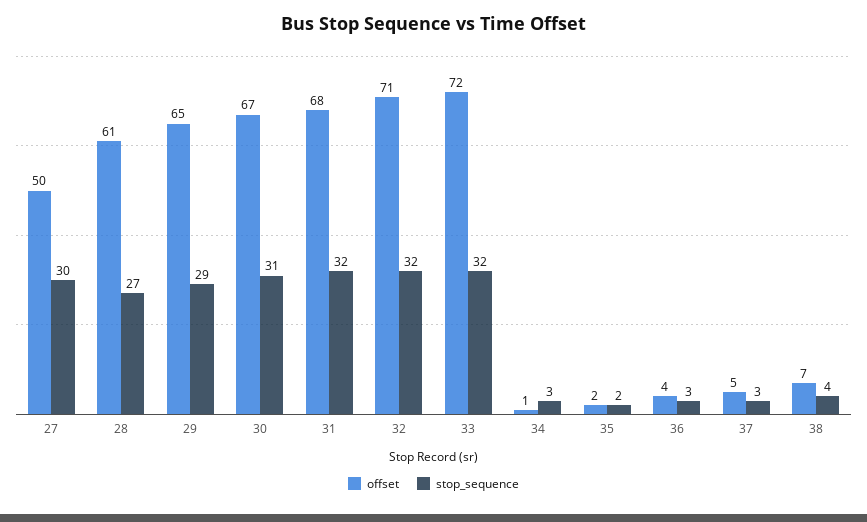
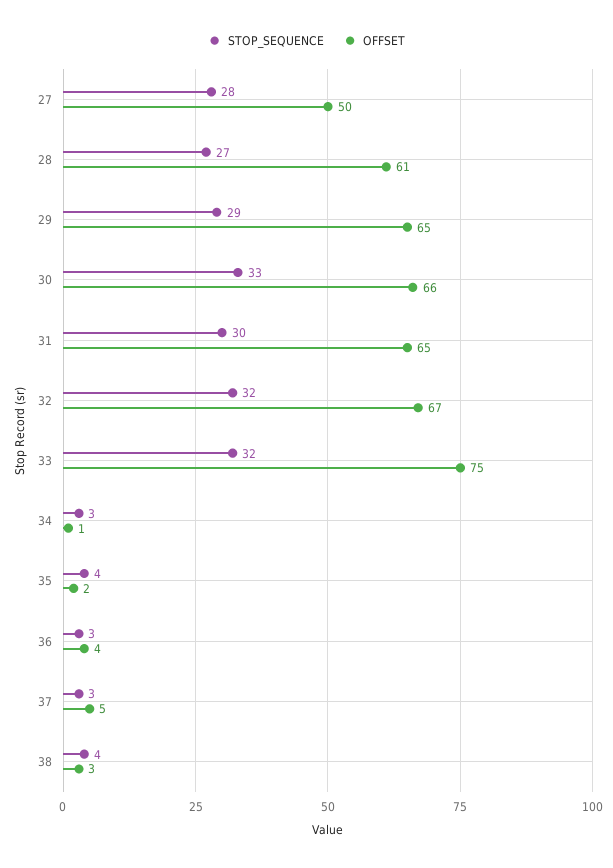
stop_sequence, 27: 30 -> 28
offset, 30: 67 -> 66
stop_sequence, 30: 31 -> 33
offset, 31: 68 -> 65
stop_sequence, 31: 32 -> 30
offset, 32: 71 -> 67
offset, 33: 72 -> 75
stop_sequence, 35: 2 -> 4
offset, 38: 7 -> 3

